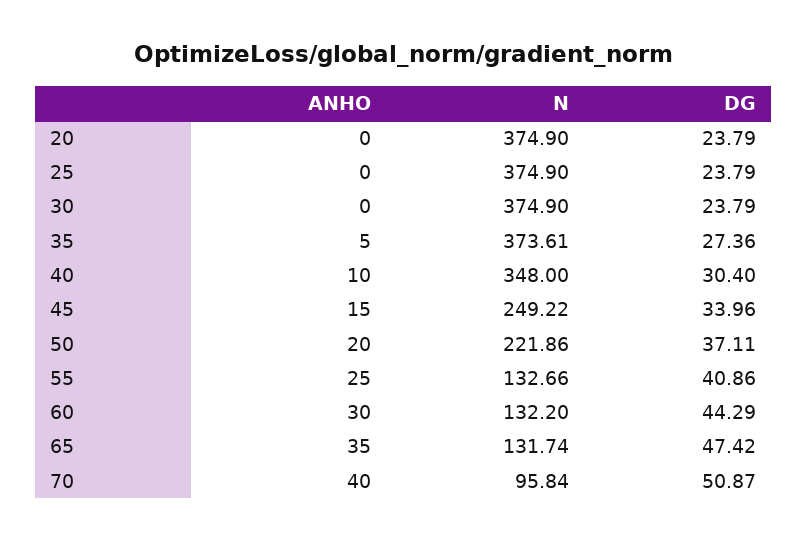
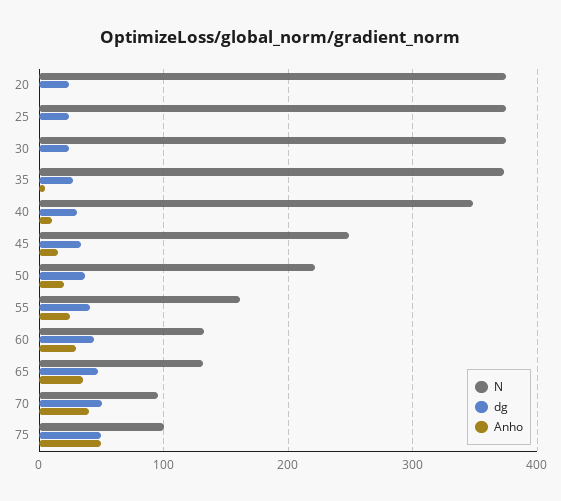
N, 55: 132.66 -> 160
N, 75: none -> 100
DG, 75: none -> 50
ANHO, 75: none -> 50

